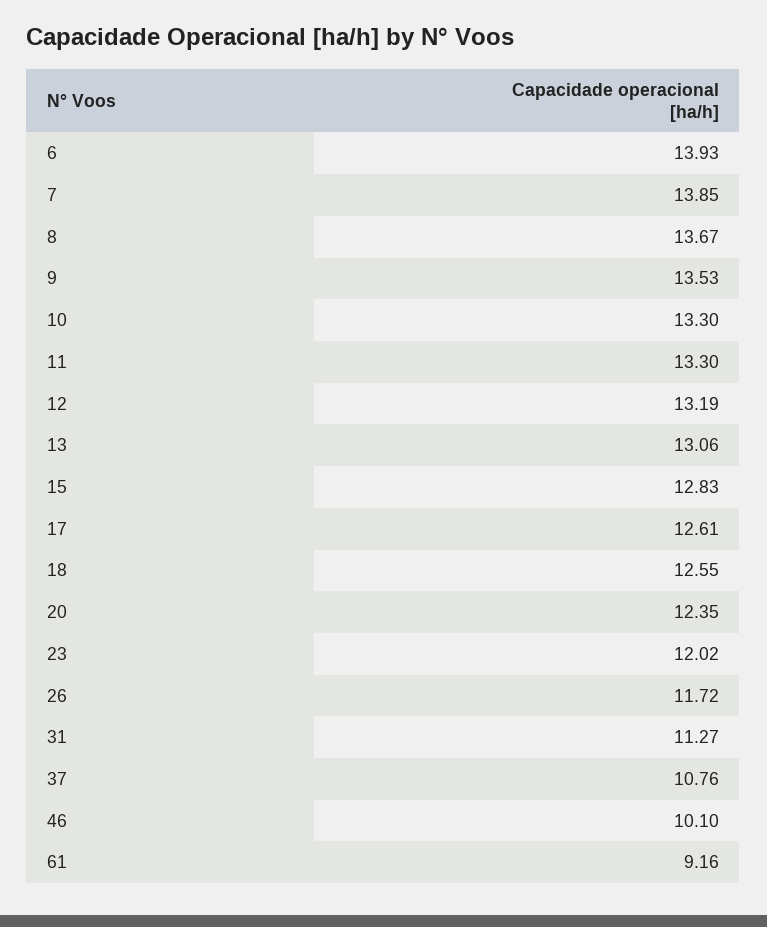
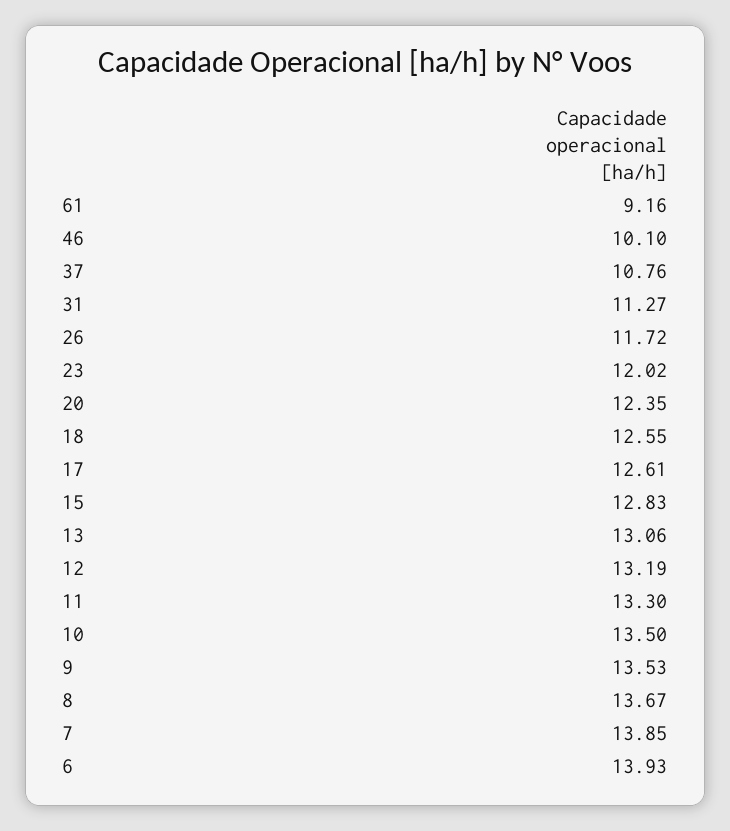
10: 13.3 -> 13.5

